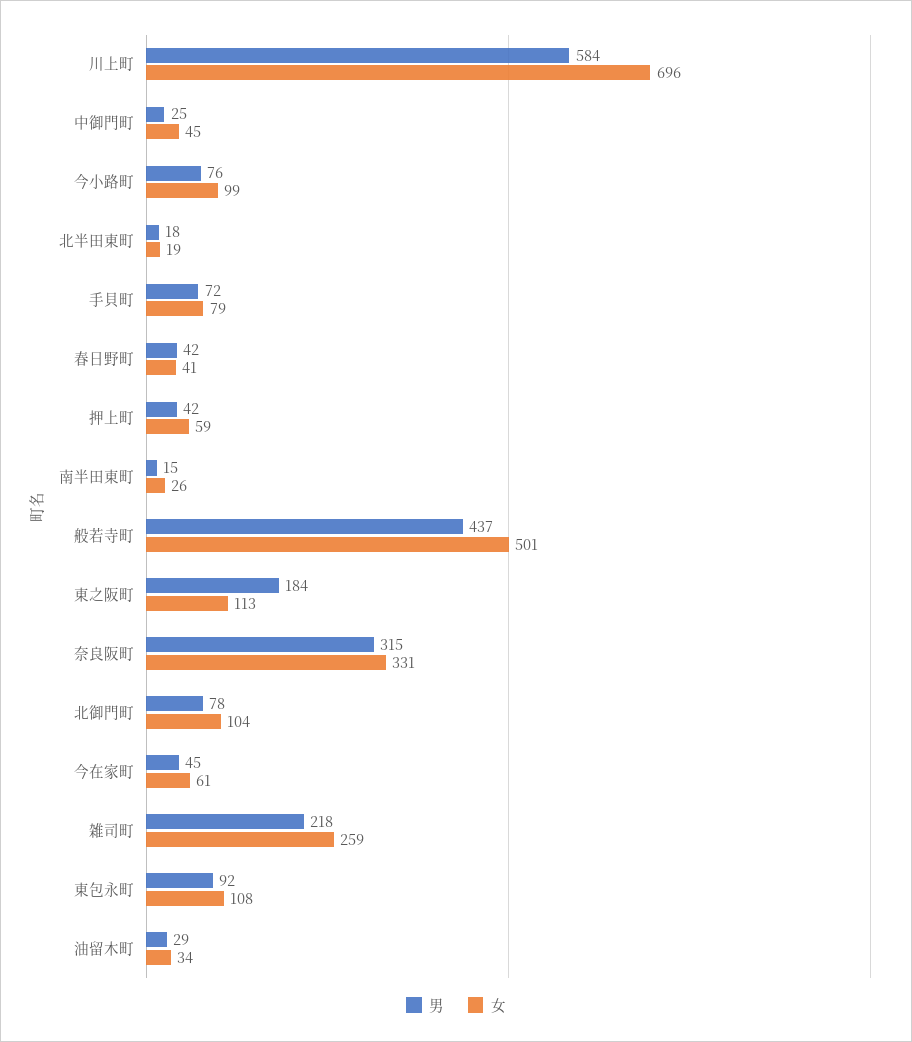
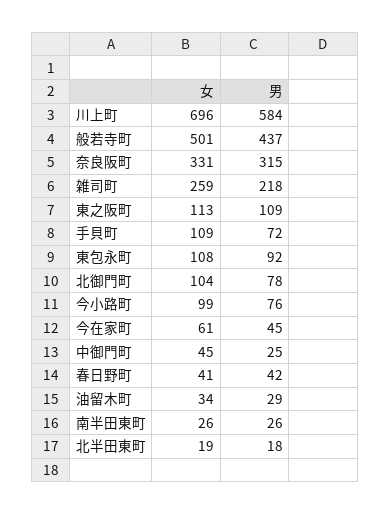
女, 手貝町: 79 -> 109
男, 押上町: 42 -> none
女, 押上町: 59 -> none
男, 南半田東町: 15 -> 26
男, 東之阪町: 184 -> 109

